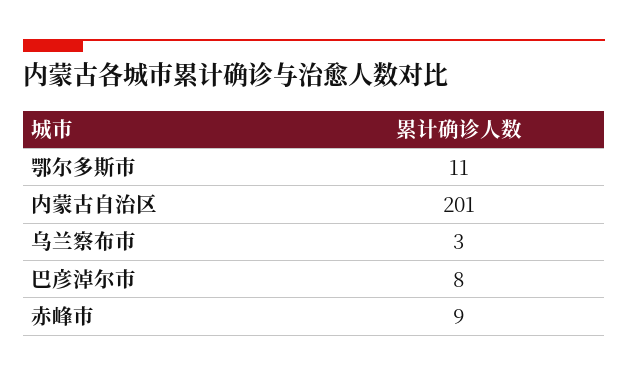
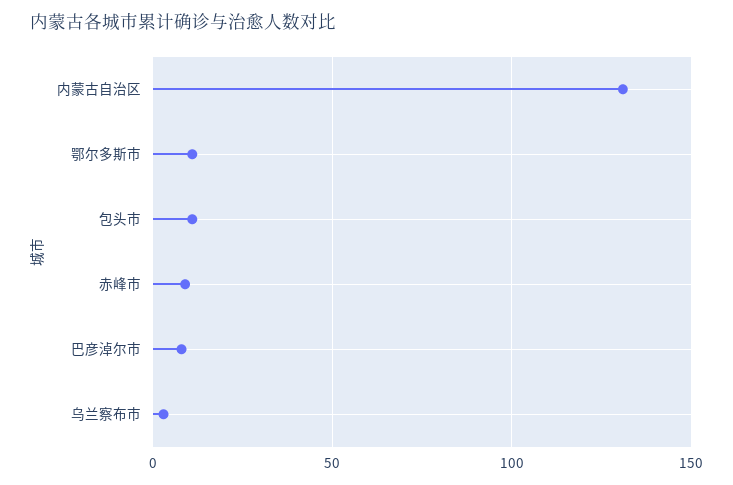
内蒙古自治区: 201 -> 130
包头市: none -> 10

